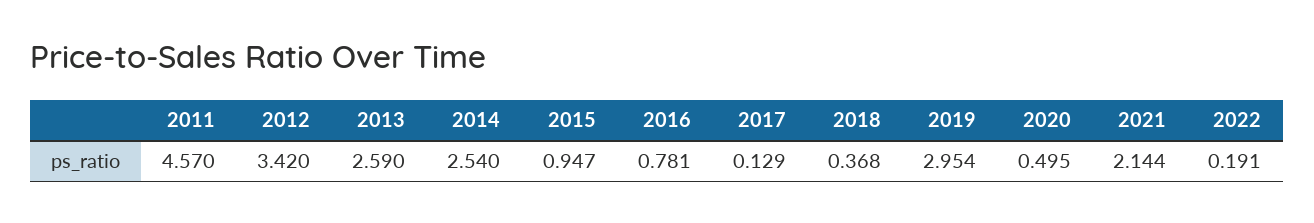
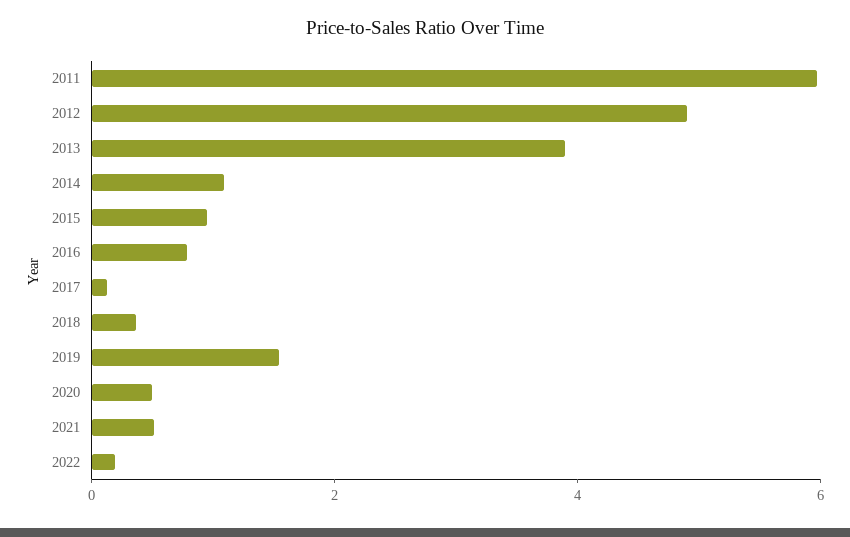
2011: 4.57 -> 6
2012: 3.42 -> 5
2013: 2.59 -> 4
2014: 2.54 -> 1
2019: 2.954 -> 1.5
2021: 2.144 -> 0.5

